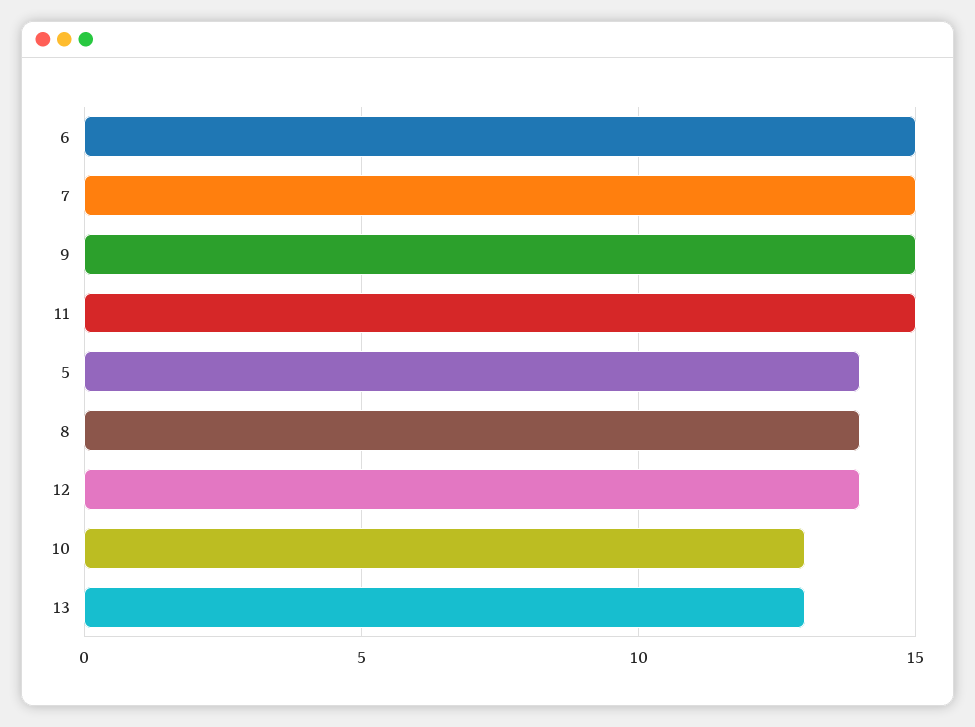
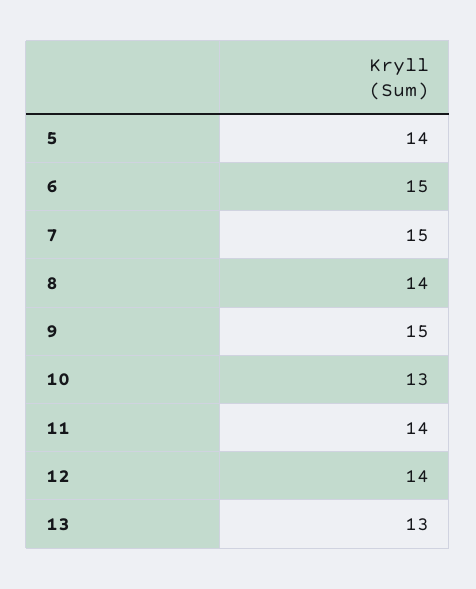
11: 15 -> 14

